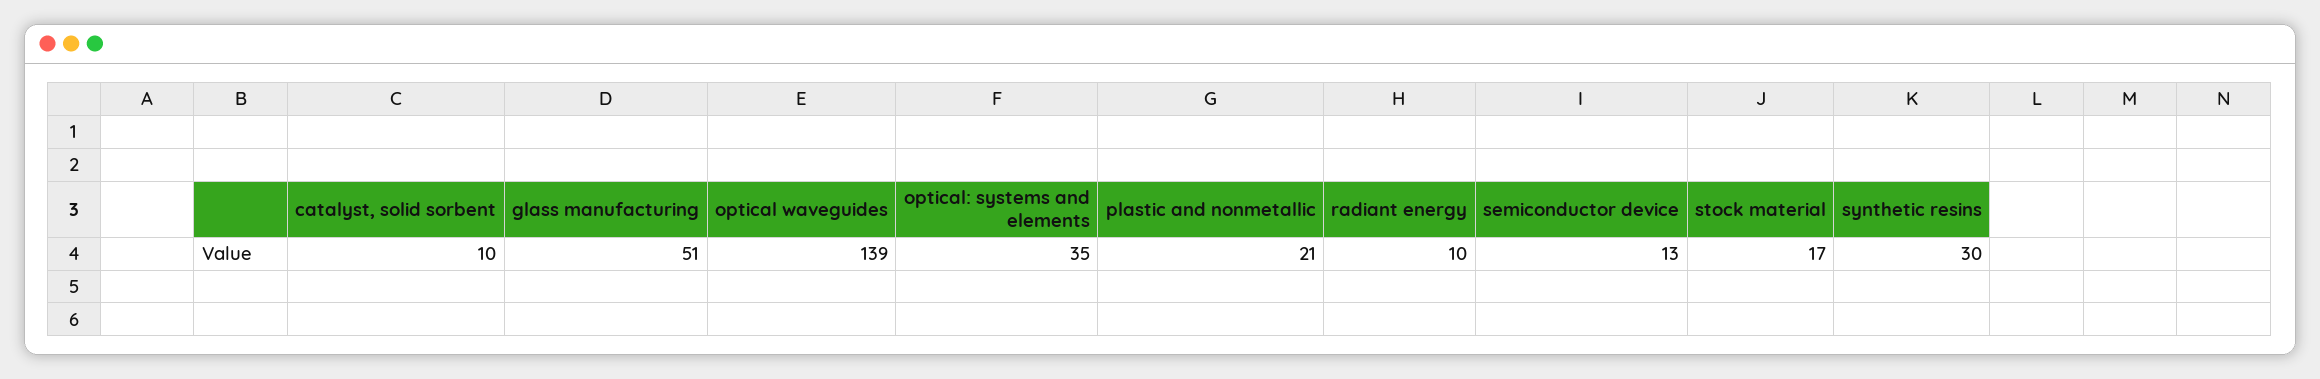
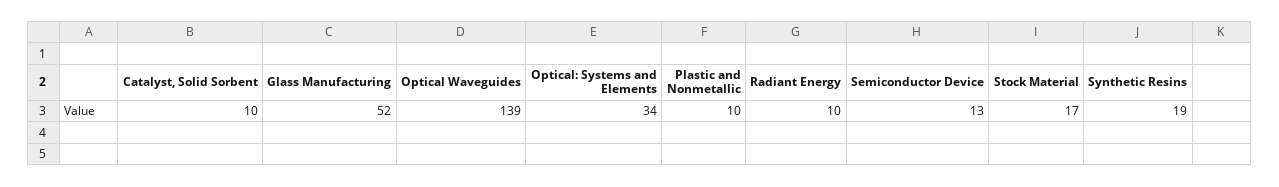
glass manufacturing: 51 -> 52
optical: systems and elements: 35 -> 34
plastic and nonmetallic: 21 -> 10
synthetic resins: 30 -> 19

